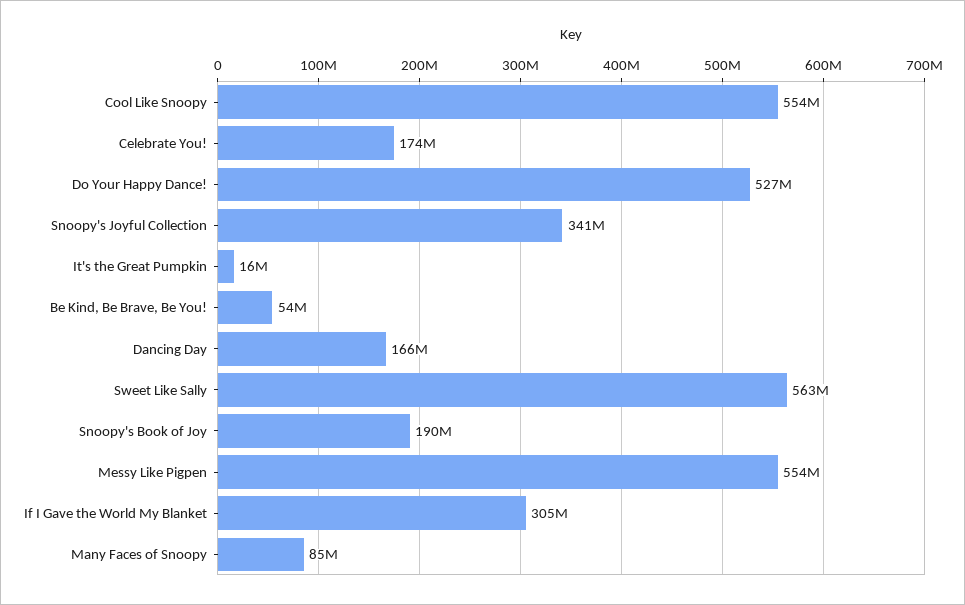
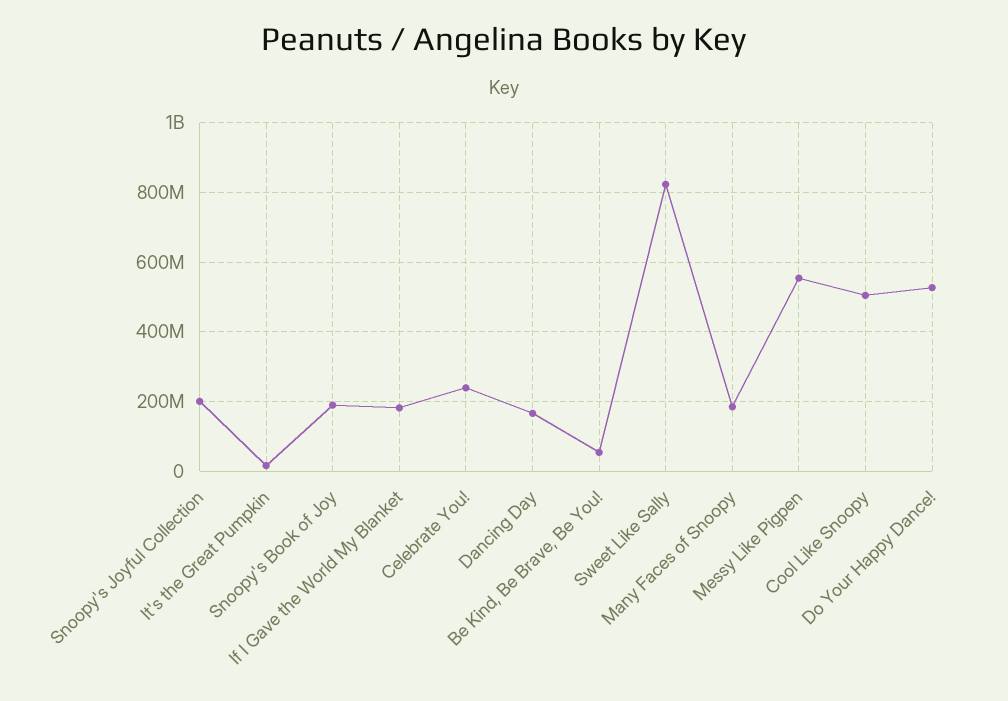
Cool Like Snoopy: 554000000 -> 500000000
Celebrate You!: 174000000 -> 240000000
Snoopy's Joyful Collection: 341000000 -> 200000000
Sweet Like Sally: 563000000 -> 820000000
If I Gave the World My Blanket: 305000000 -> 180000000
Many Faces of Snoopy: 85000000 -> 180000000

